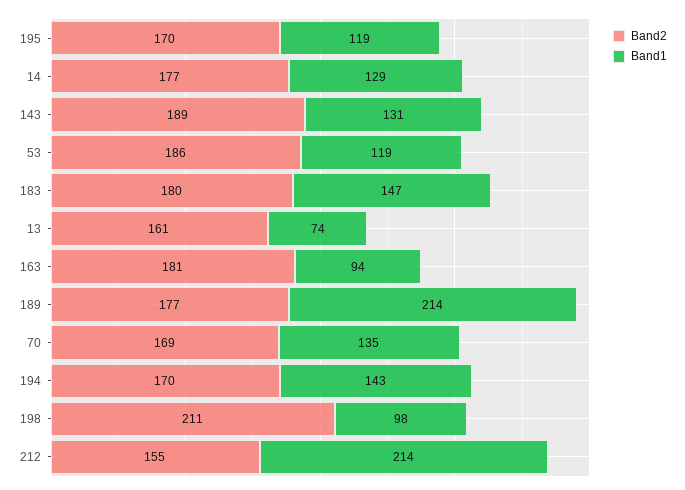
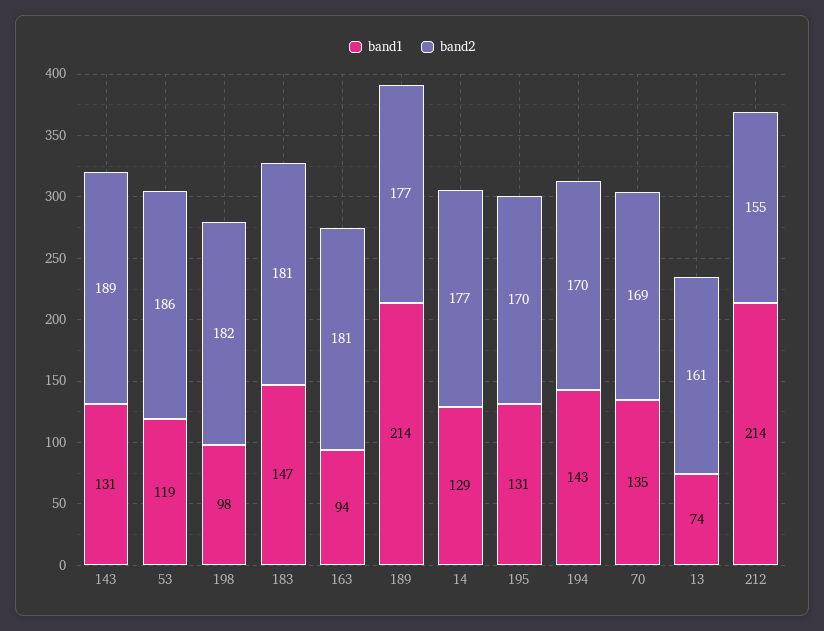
Band1, 195: 119 -> 131
Band2, 183: 180 -> 181
Band2, 198: 211 -> 182

